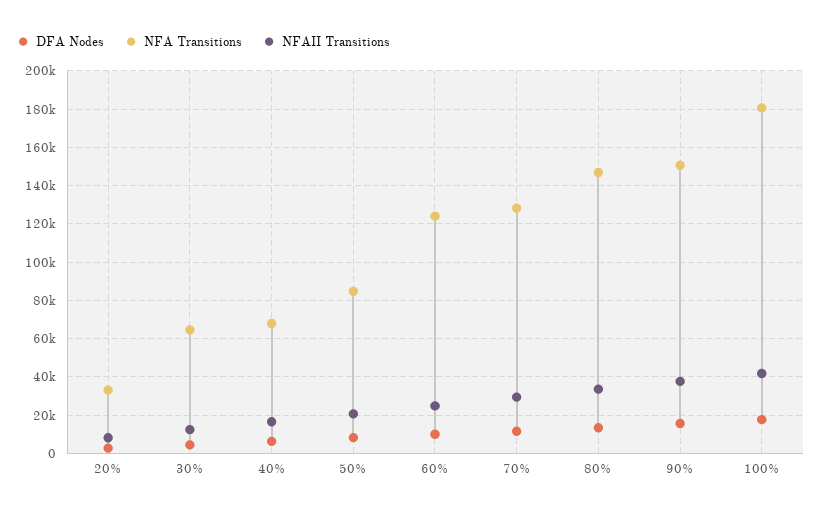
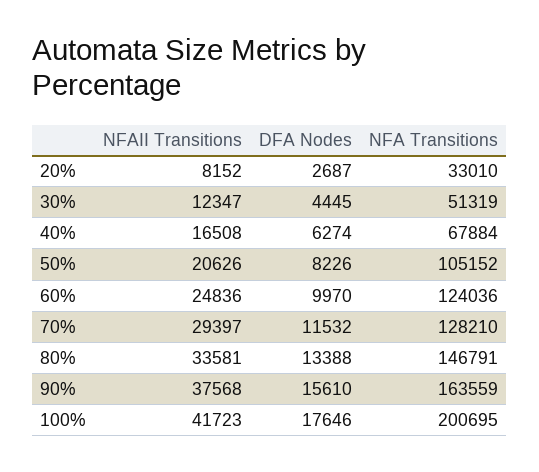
NFA Transitions, 30%: 65000 -> 51319
NFA Transitions, 50%: 85000 -> 105152
NFA Transitions, 90%: 150000 -> 163559
NFA Transitions, 100%: 180000 -> 200695

